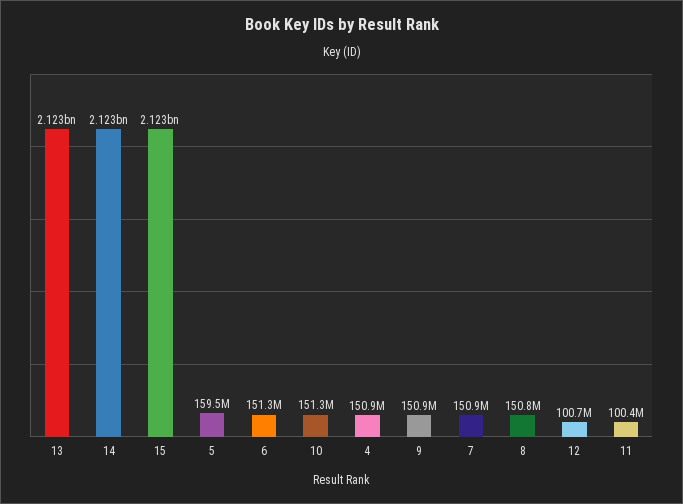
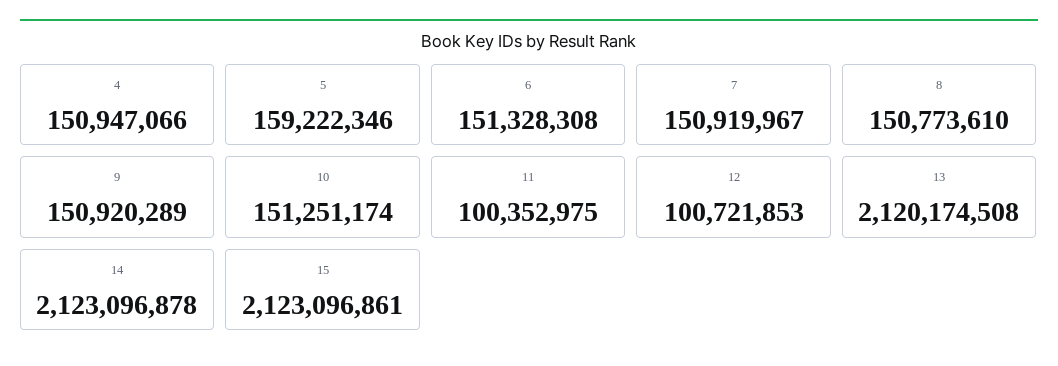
13: 2123000000 -> 2120174508
5: 159500000 -> 159222346

